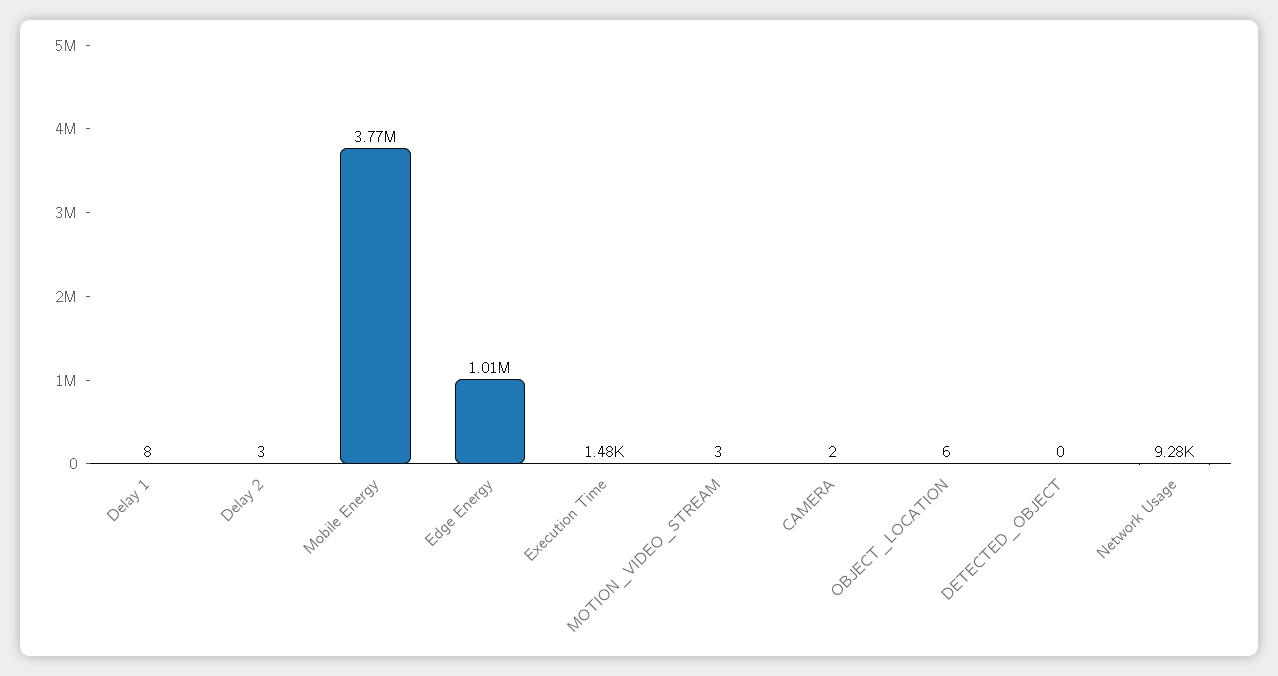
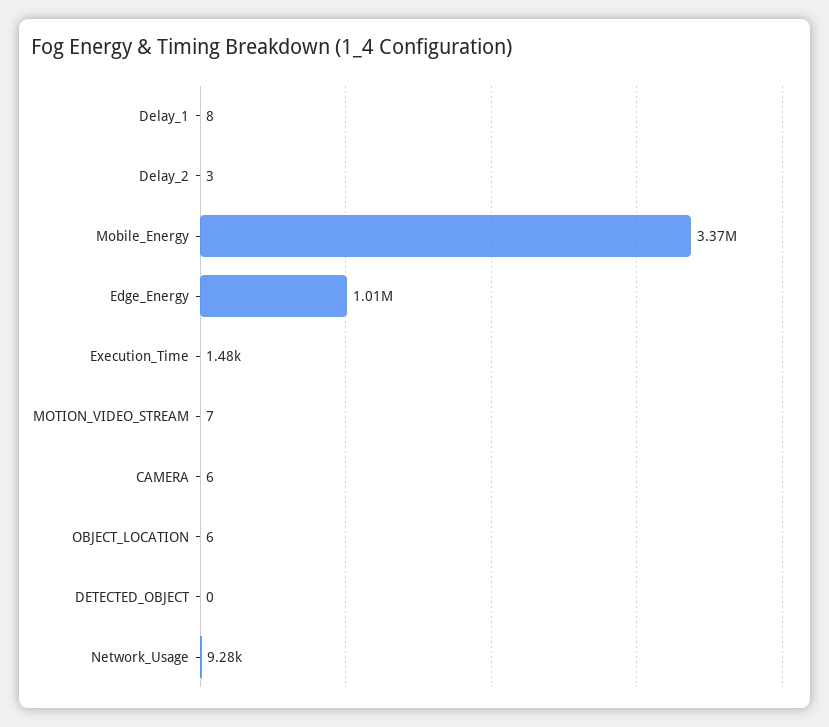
Mobile Energy: 3770000 -> 3370000
MOTION_VIDEO_STREAM: 3 -> 7
CAMERA: 2 -> 6

